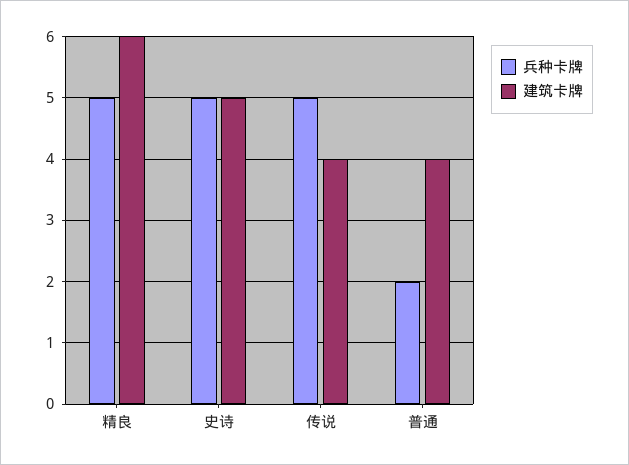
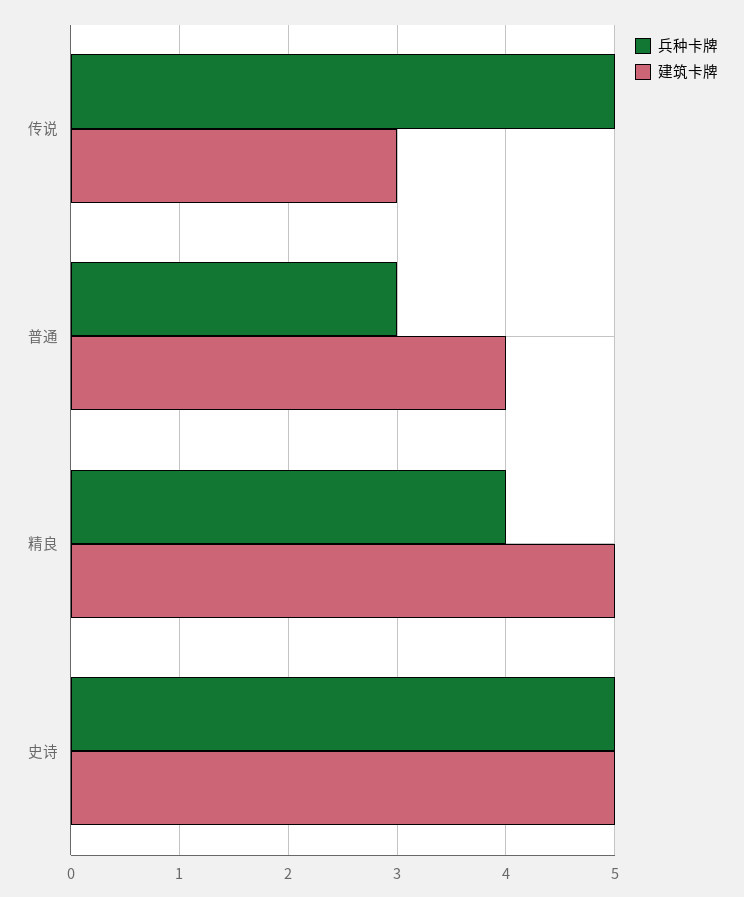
兵种卡牌, 精良: 5 -> 4
建筑卡牌, 精良: 6 -> 5
建筑卡牌, 传说: 4 -> 3
兵种卡牌, 普通: 2 -> 3

